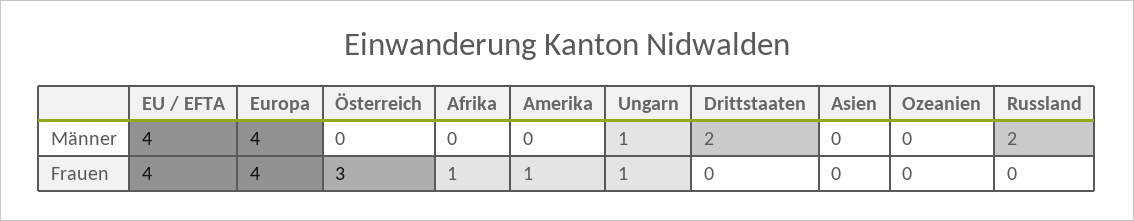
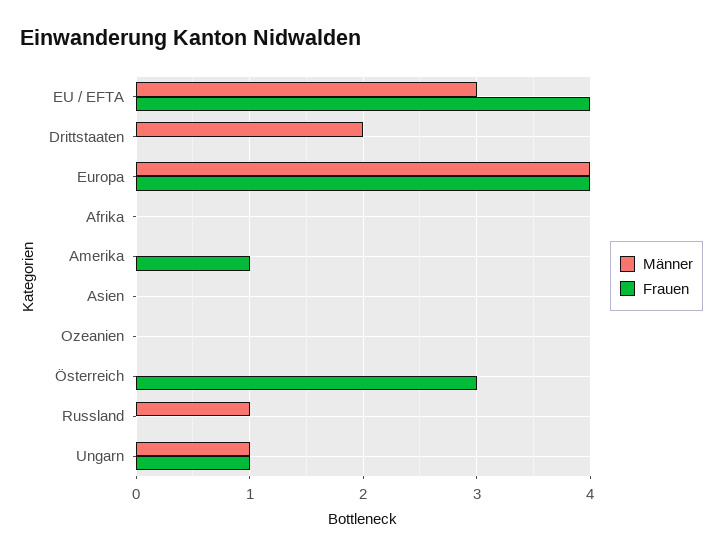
Männer, EU / EFTA: 4 -> 3
Männer, Russland: 2 -> 1
Frauen, Afrika: 1 -> 0

